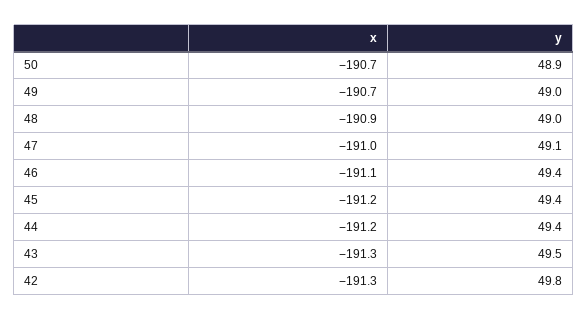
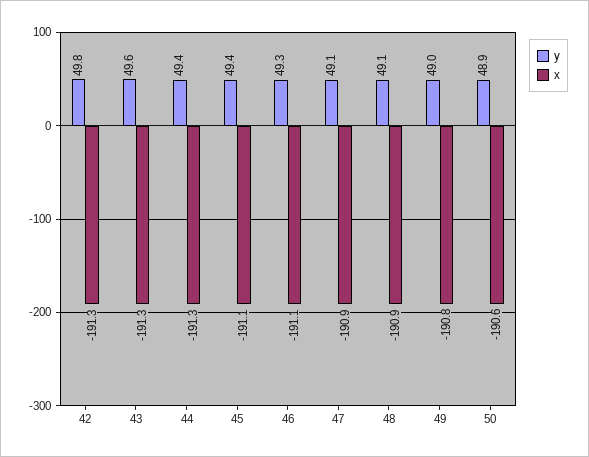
x, 50: -190.7 -> -190.6
x, 49: -190.7 -> -190.8
y, 48: 49 -> 49.1
x, 47: -191 -> -190.9
y, 46: 49.4 -> 49.3
x, 45: -191.2 -> -191.1
x, 44: -191.2 -> -191.3
y, 43: 49.5 -> 49.6

